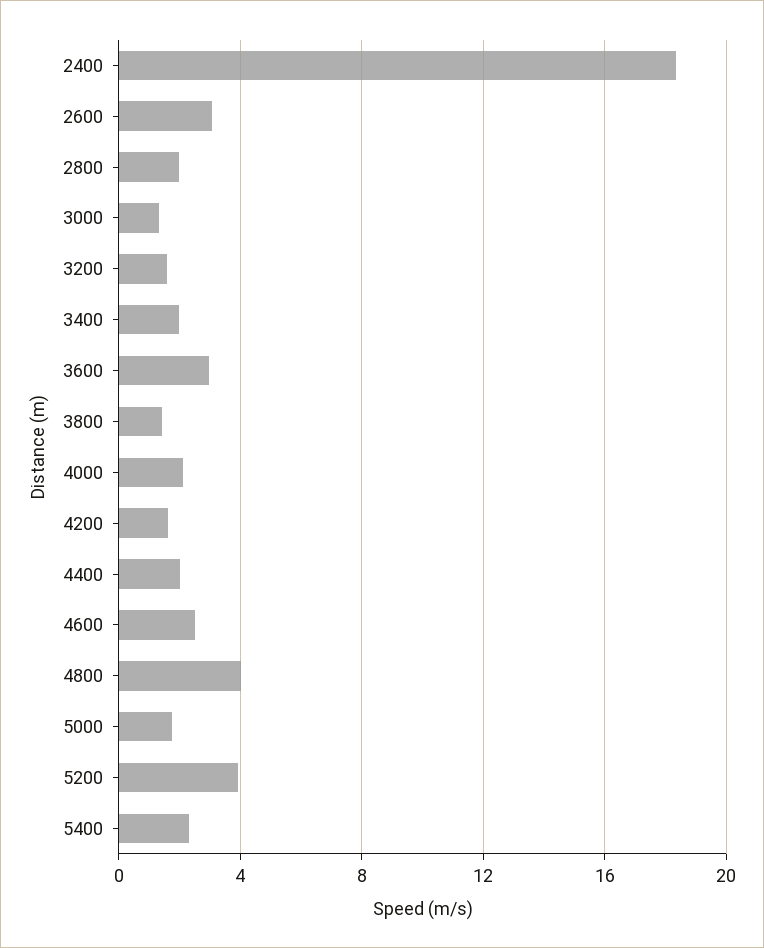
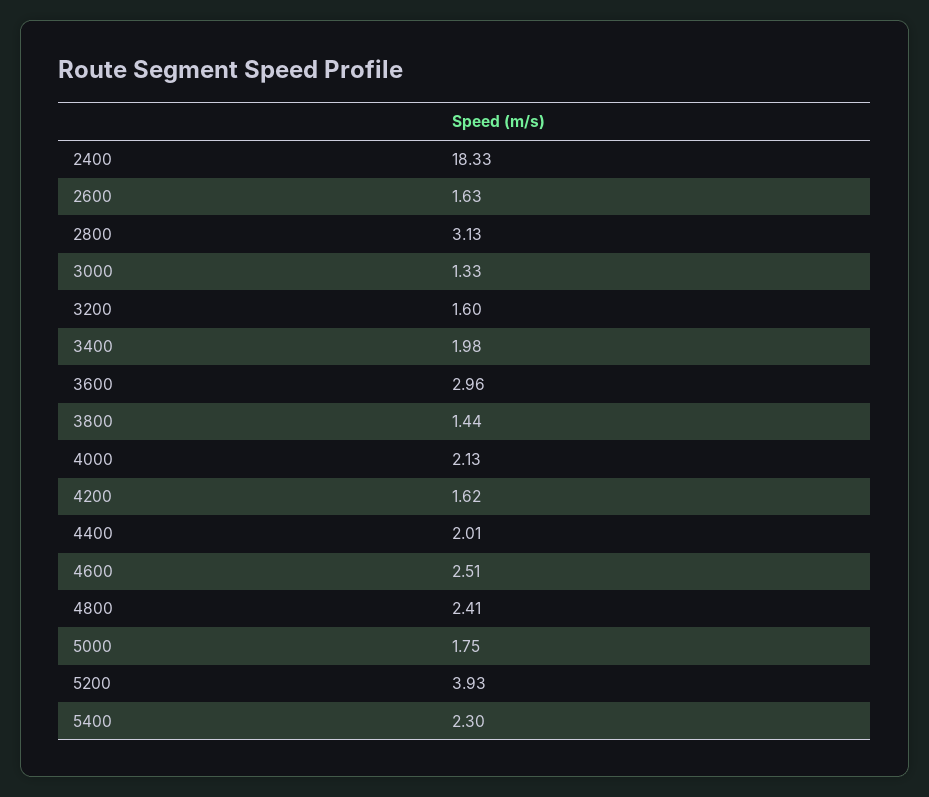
2600: 3 -> 1.63
2800: 2 -> 3.13
4800: 4 -> 2.41

